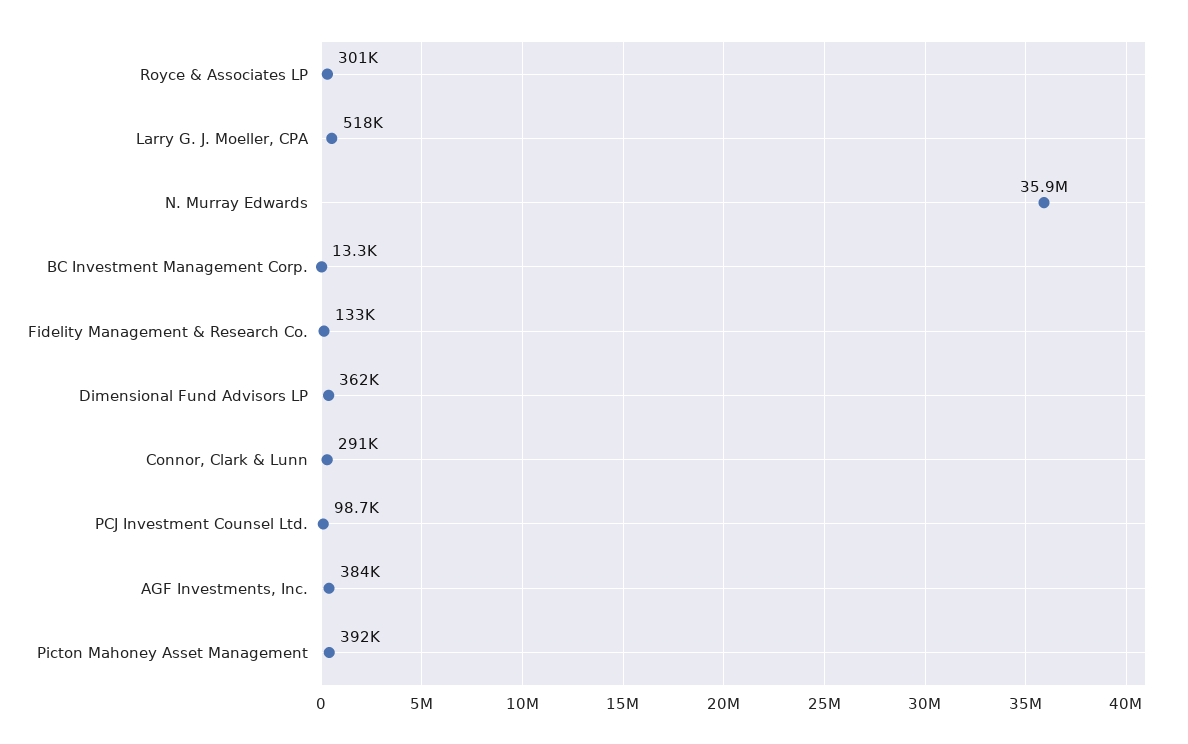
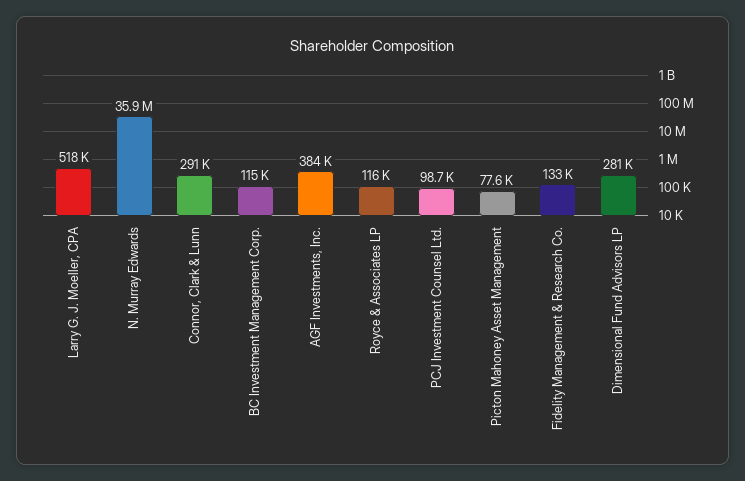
Royce & Associates LP: 301000 -> 116000
BC Investment Management Corp.: 13300 -> 115000
Dimensional Fund Advisors LP: 362000 -> 281000
Picton Mahoney Asset Management: 392000 -> 77600

